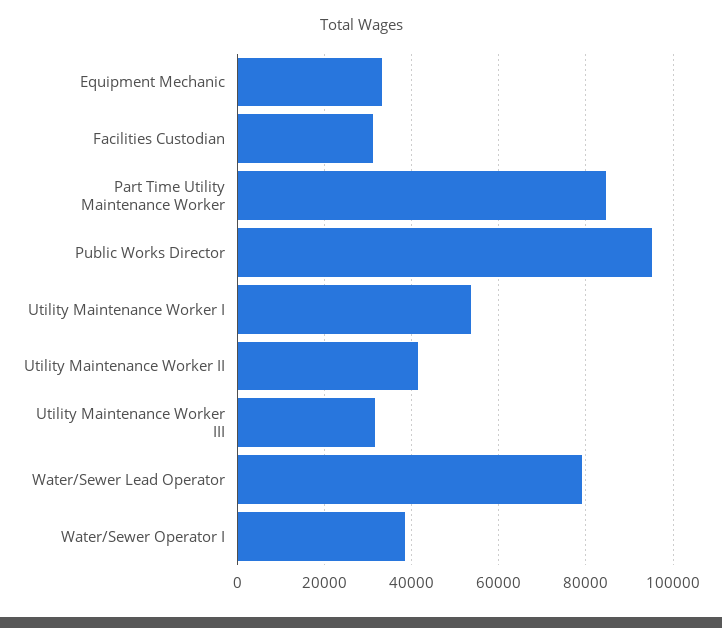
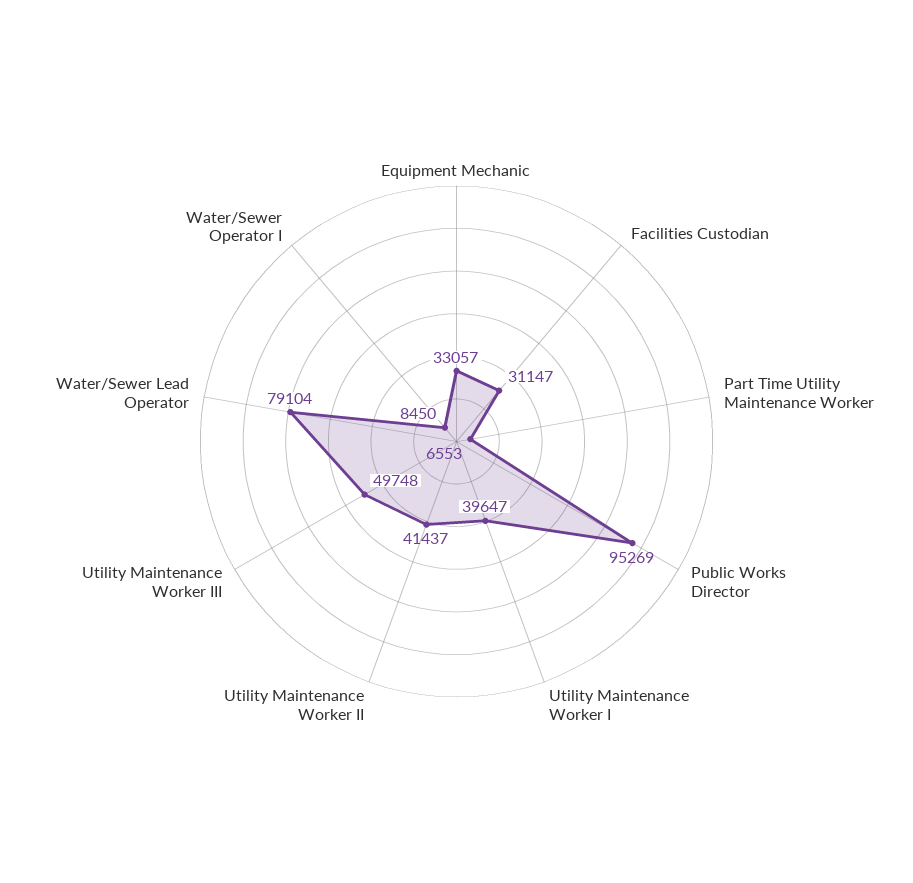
Part Time Utility Maintenance Worker: 84000 -> 6553
Utility Maintenance Worker I: 54000 -> 39647
Utility Maintenance Worker III: 32000 -> 49748
Water/Sewer Operator I: 38000 -> 8450

